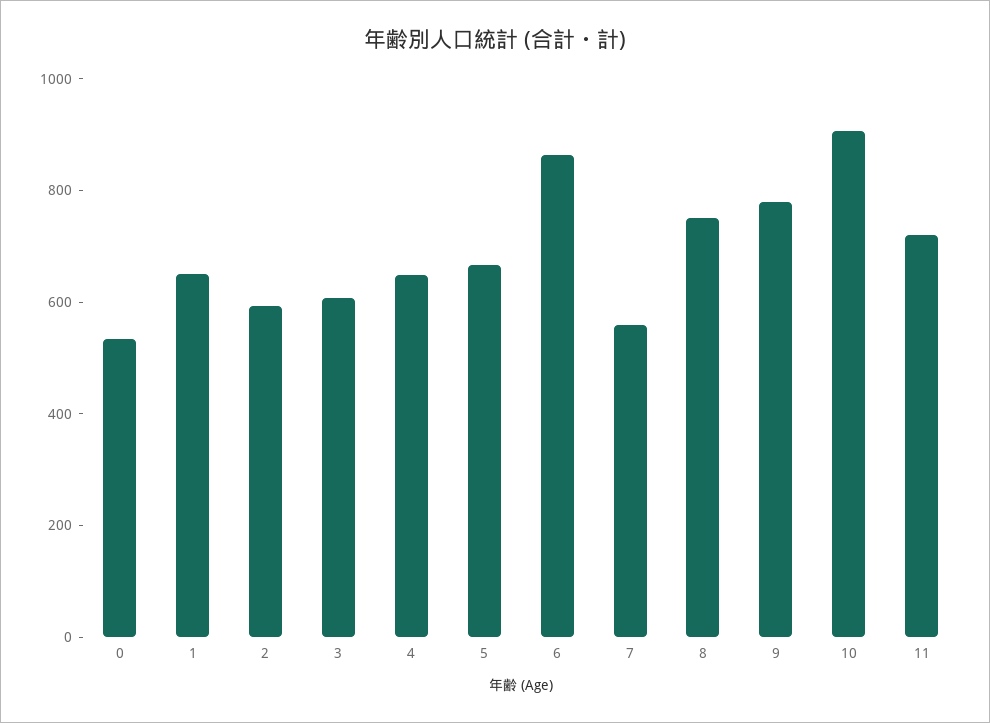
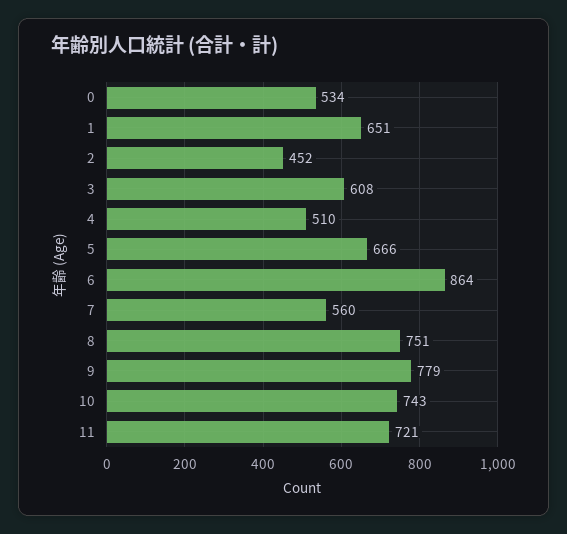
2: 600 -> 452
4: 650 -> 510
10: 900 -> 743

